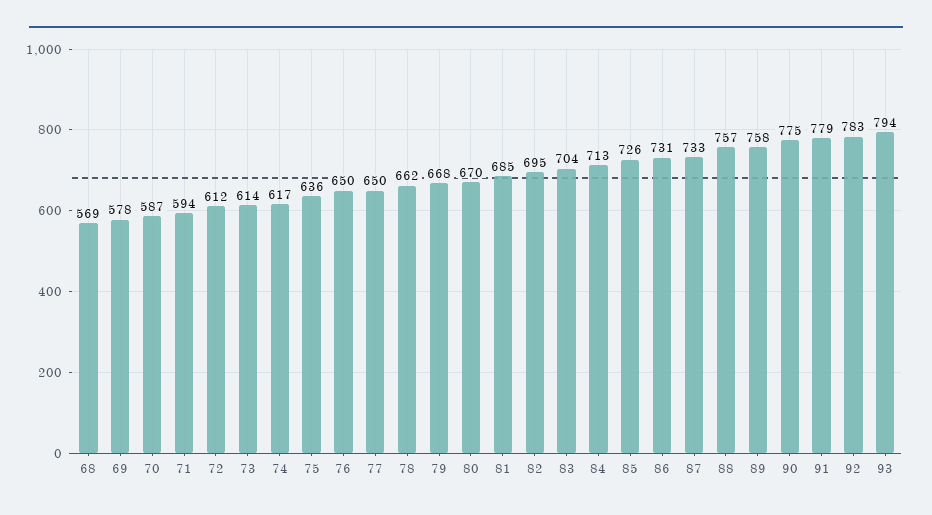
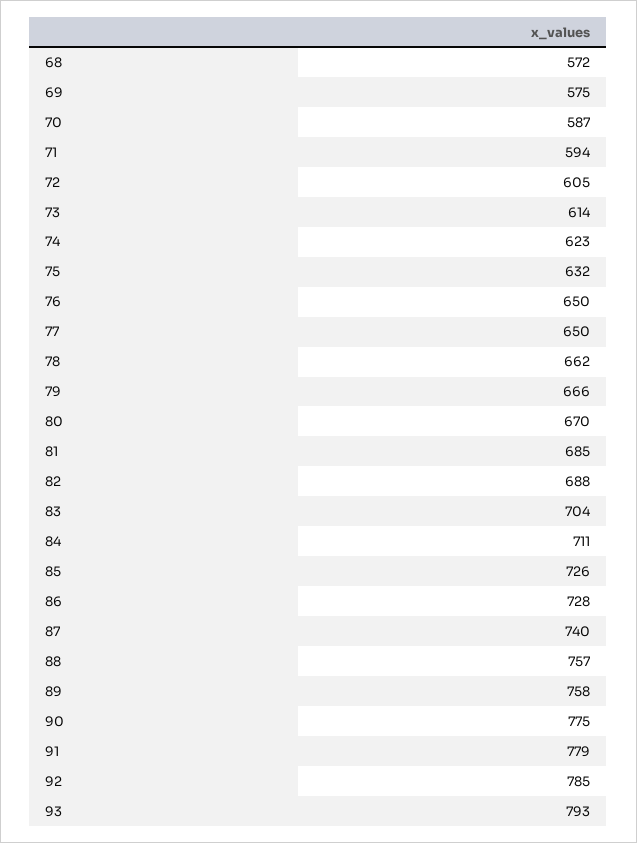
68: 569 -> 572
69: 578 -> 575
72: 612 -> 605
74: 617 -> 623
75: 636 -> 632
79: 668 -> 666
82: 695 -> 688
84: 713 -> 711
86: 731 -> 728
87: 733 -> 740
92: 783 -> 785
93: 794 -> 793

